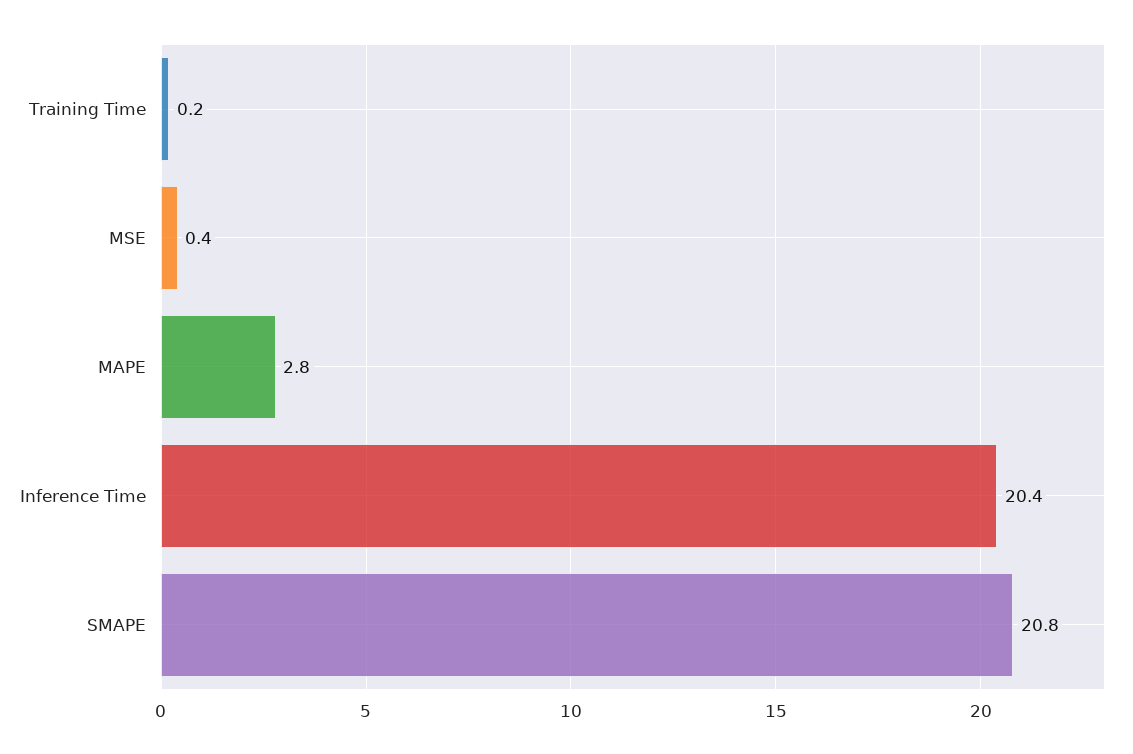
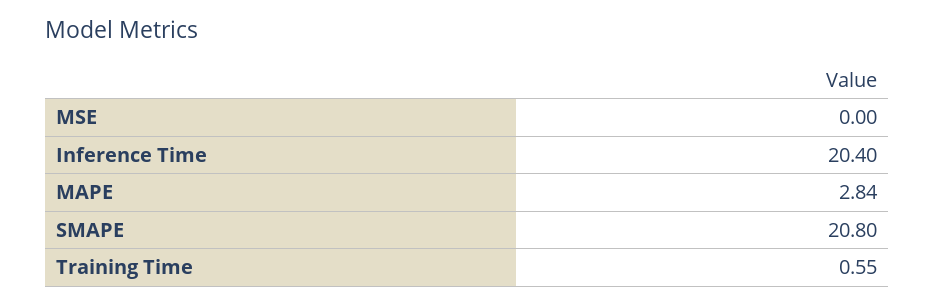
Training Time: 0.2 -> 0.55
MSE: 0.4 -> 0

